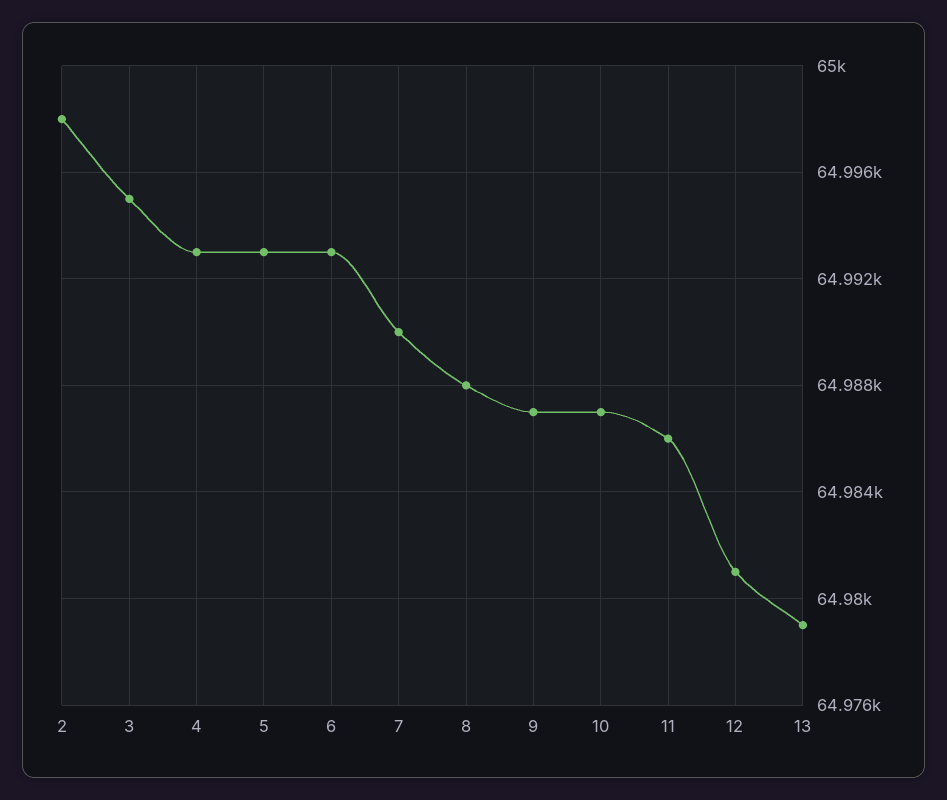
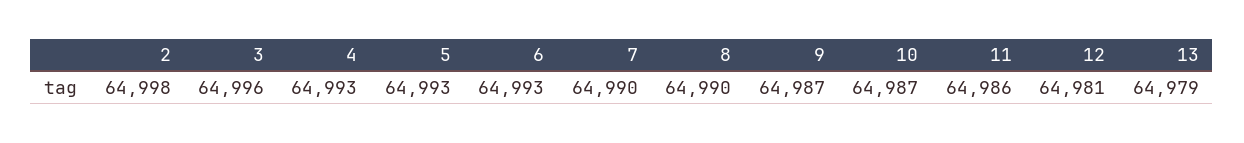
3: 64995 -> 64996
8: 64988 -> 64990

